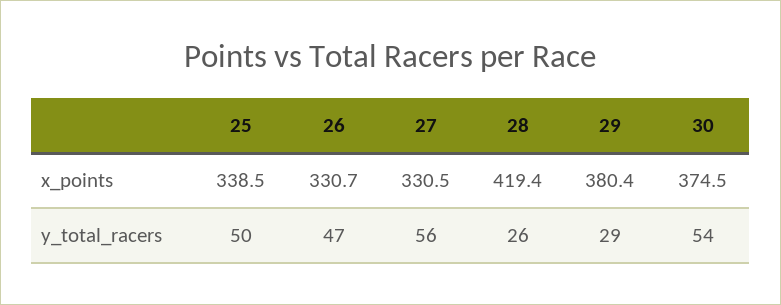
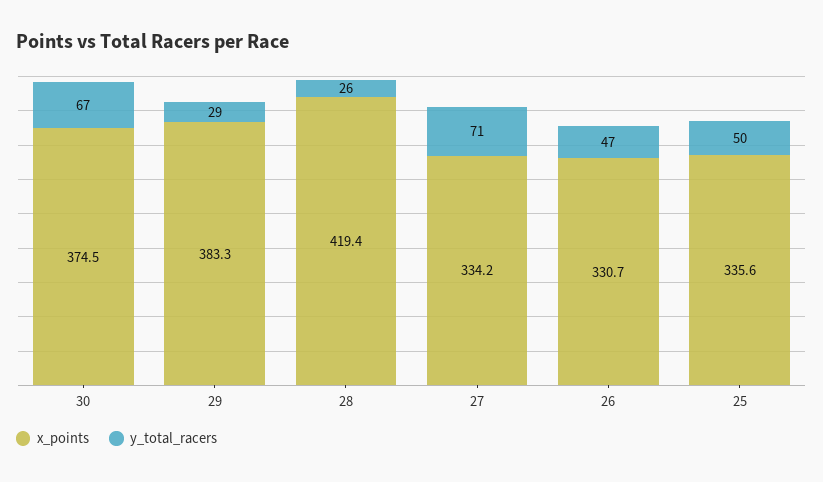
x_points, 25: 338.5 -> 335.6
x_points, 27: 330.5 -> 334.2
x_points, 29: 380.4 -> 383.3
y_total_racers, 27: 56 -> 71
y_total_racers, 30: 54 -> 67

